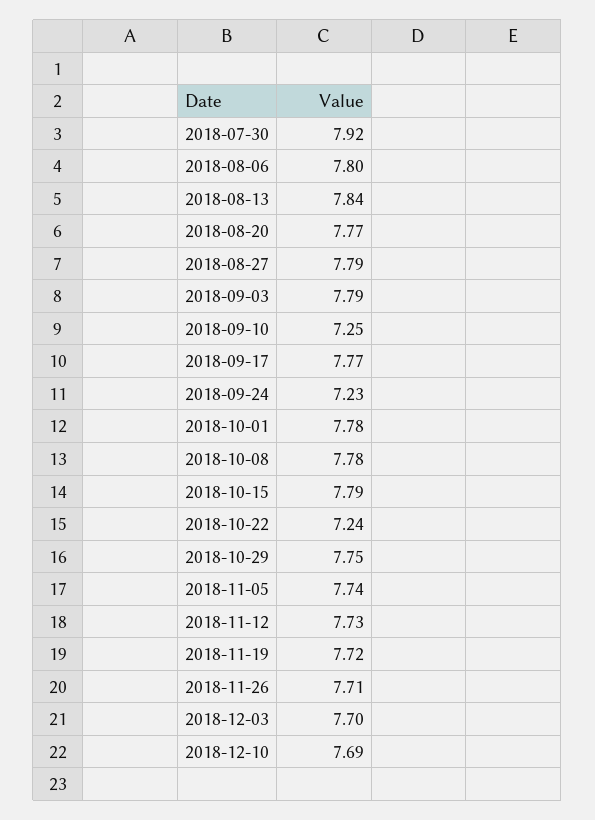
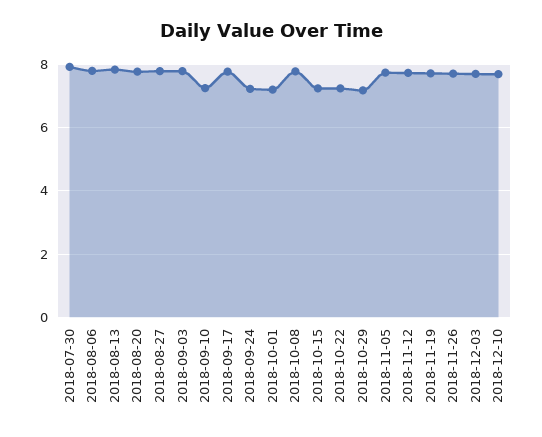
2018-10-01: 7.78 -> 7.2
2018-10-15: 7.79 -> 7.2
2018-10-29: 7.75 -> 7.2

